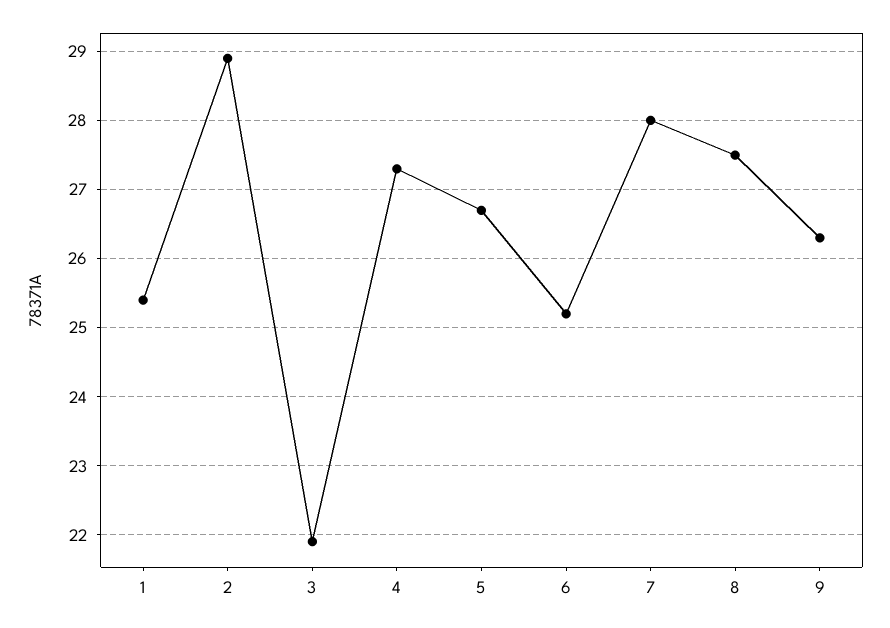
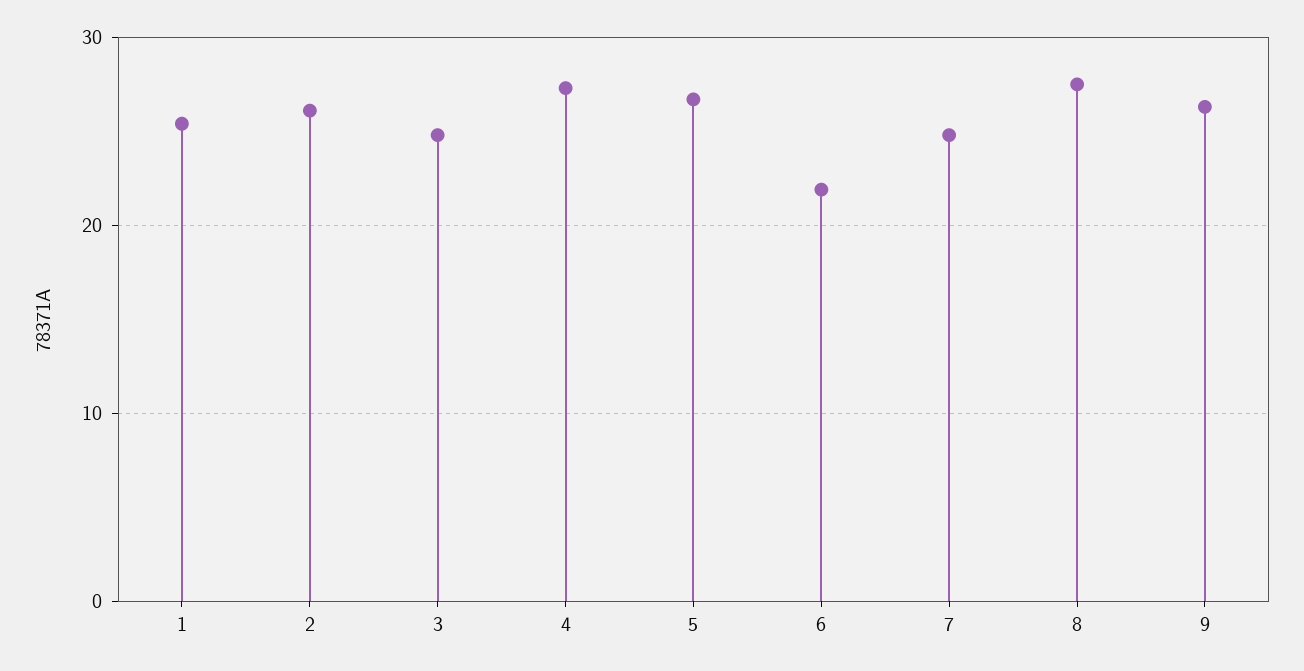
2: 28.9 -> 26
3: 21.9 -> 25
6: 25.2 -> 22
7: 28 -> 25

